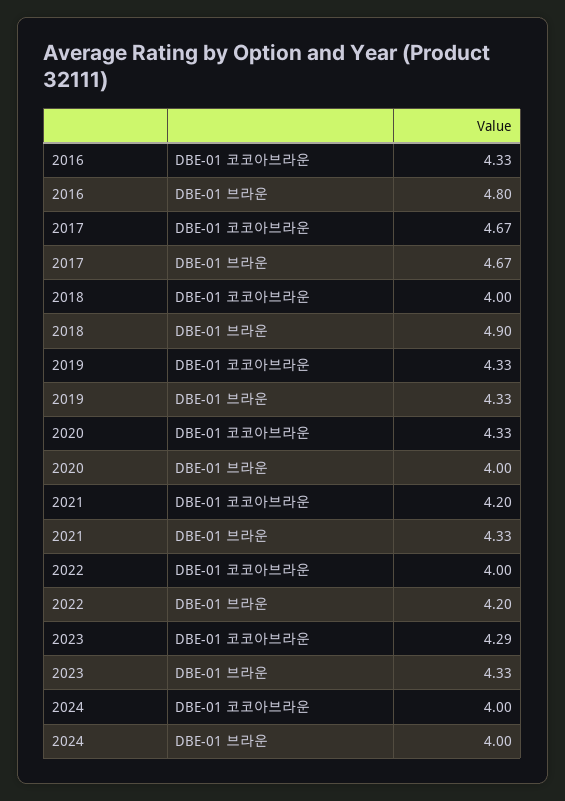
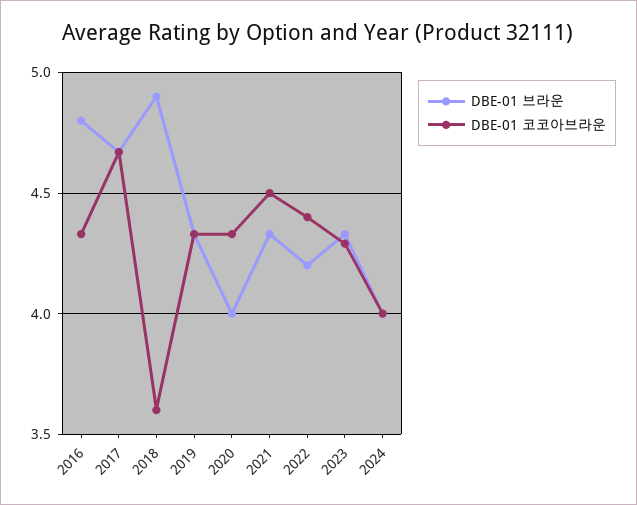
DBE-01 코코아브라운, 2018: 4 -> 3.6
DBE-01 코코아브라운, 2021: 4.2 -> 4.5
DBE-01 코코아브라운, 2022: 4 -> 4.4

